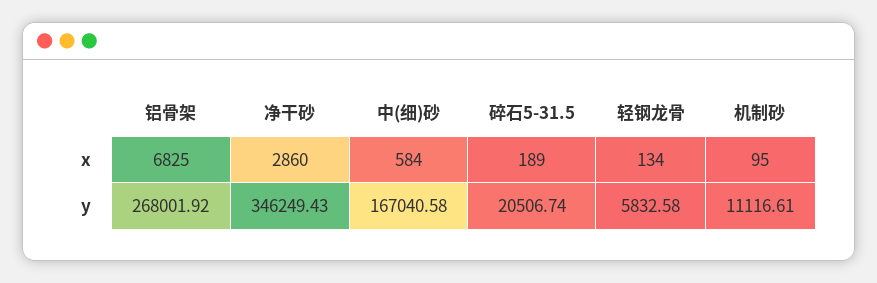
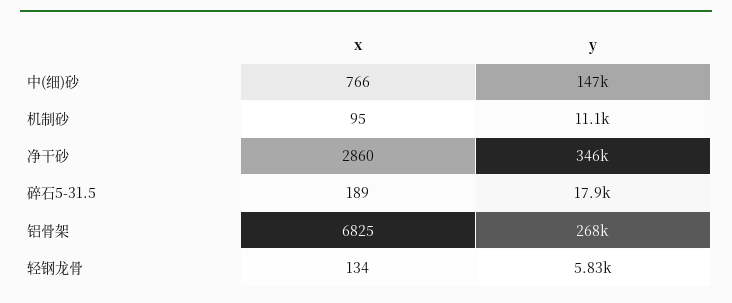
中(细)砂, x: 584 -> 766
中(细)砂, y: 167040.58 -> 147000
碎石5-31.5, y: 20506.74 -> 17900

